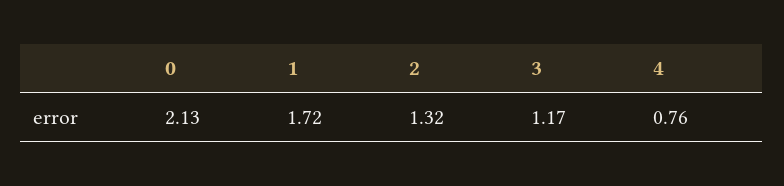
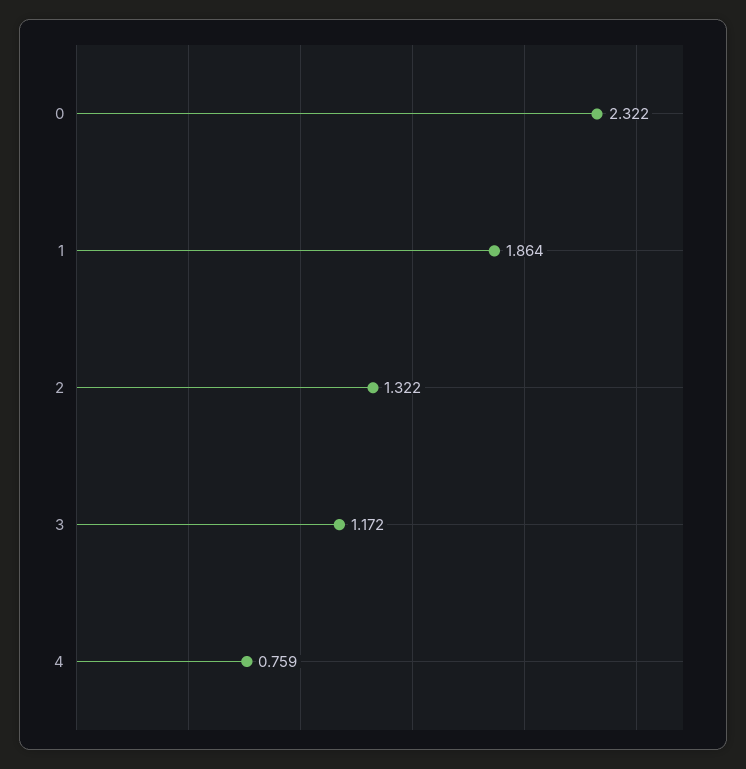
0: 2.13 -> 2.322
1: 1.72 -> 1.864

